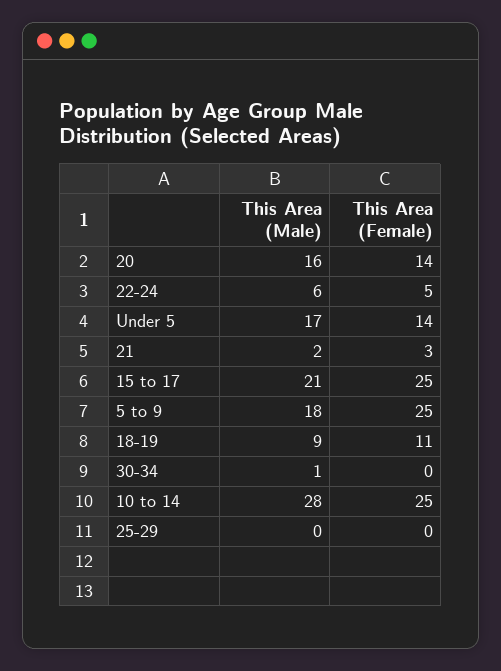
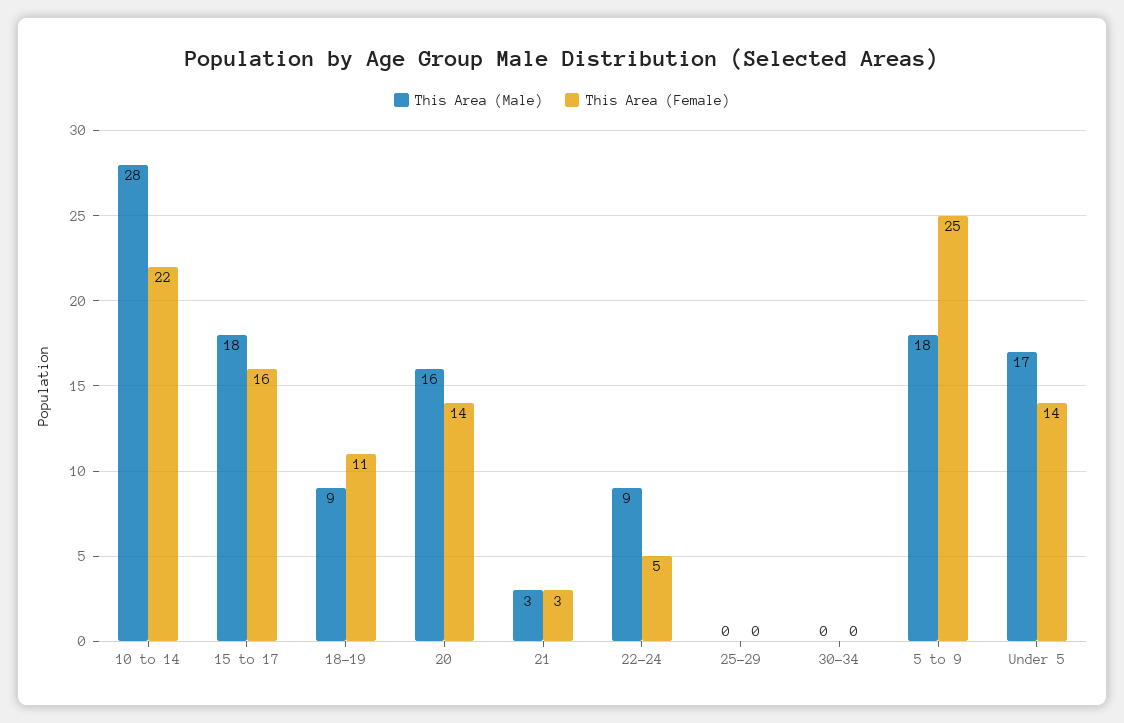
This Area (Male), 22-24: 6 -> 9
This Area (Male), 21: 2 -> 3
This Area (Male), 15 to 17: 21 -> 18
This Area (Female), 15 to 17: 25 -> 16
This Area (Male), 30-34: 1 -> 0
This Area (Female), 10 to 14: 25 -> 22

